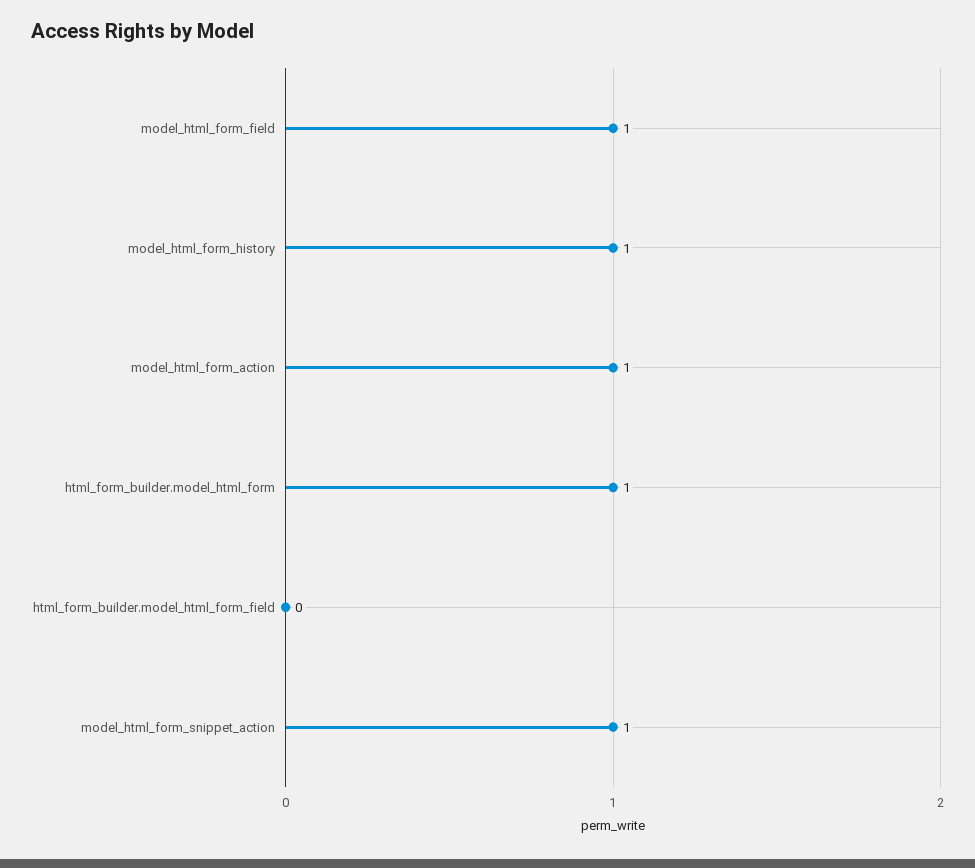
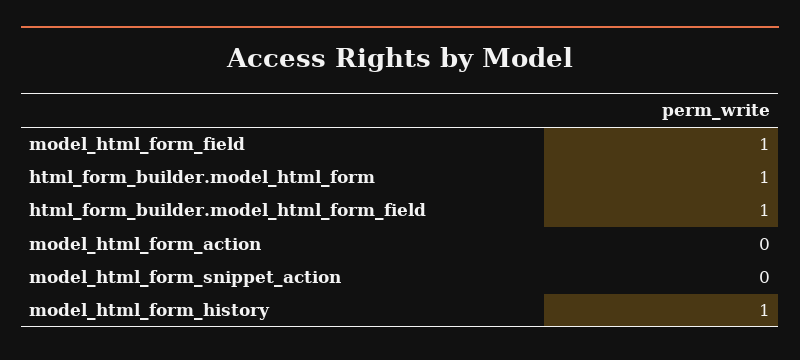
model_html_form_action: 1 -> 0
html_form_builder.model_html_form_field: 0 -> 1
model_html_form_snippet_action: 1 -> 0

